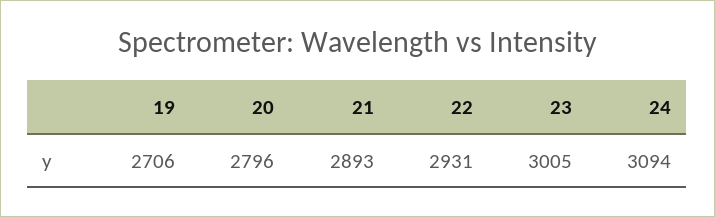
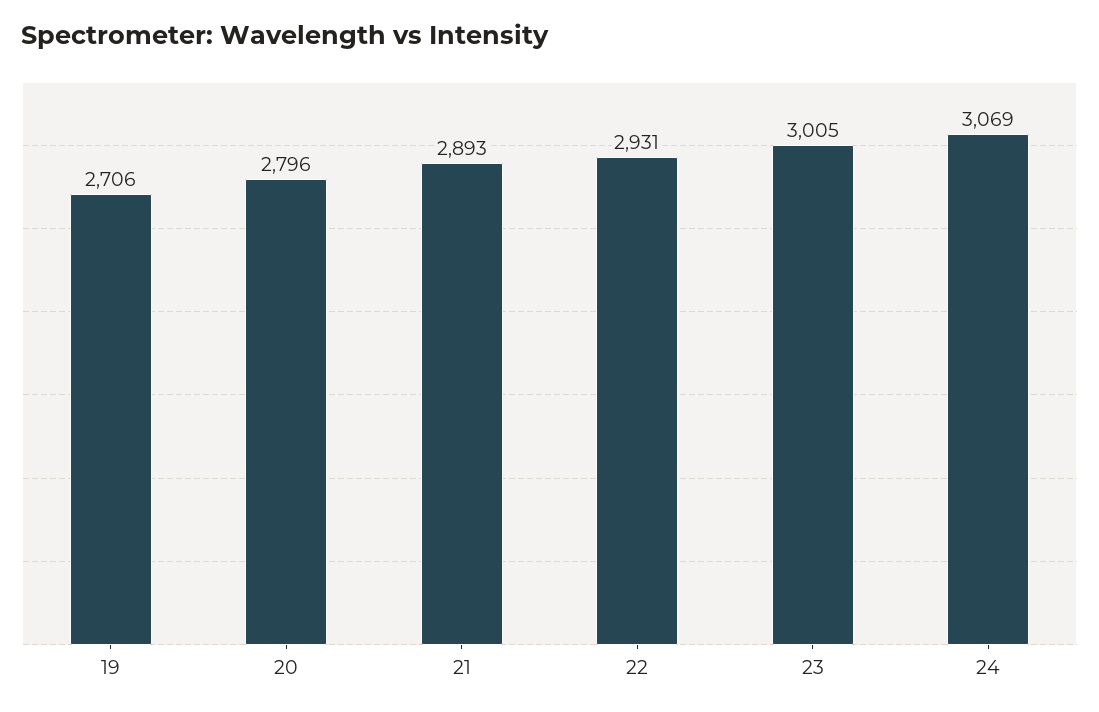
24: 3094 -> 3069

